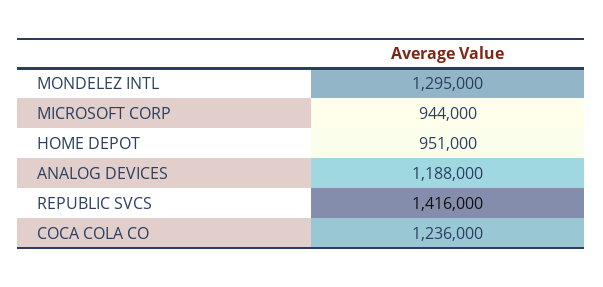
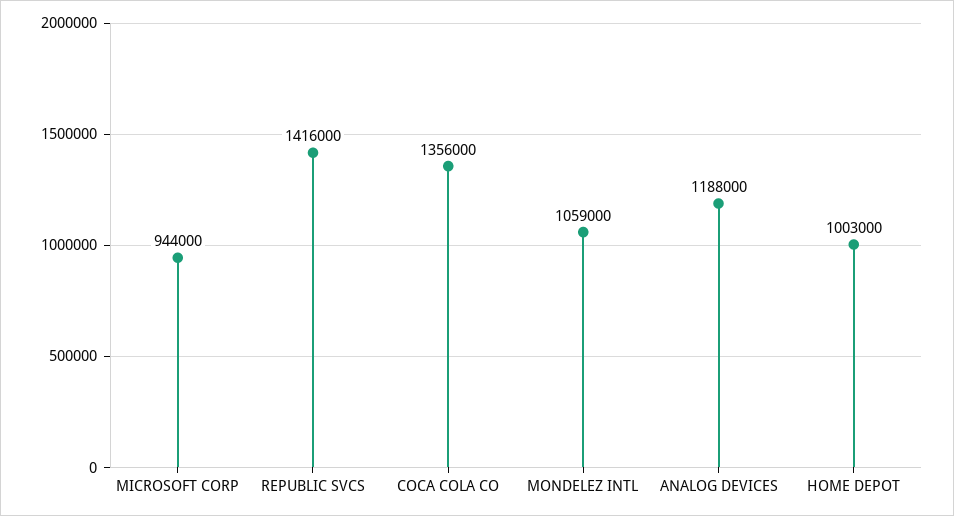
MONDELEZ INTL: 1295000 -> 1059000
HOME DEPOT: 951000 -> 1003000
COCA COLA CO: 1236000 -> 1356000

